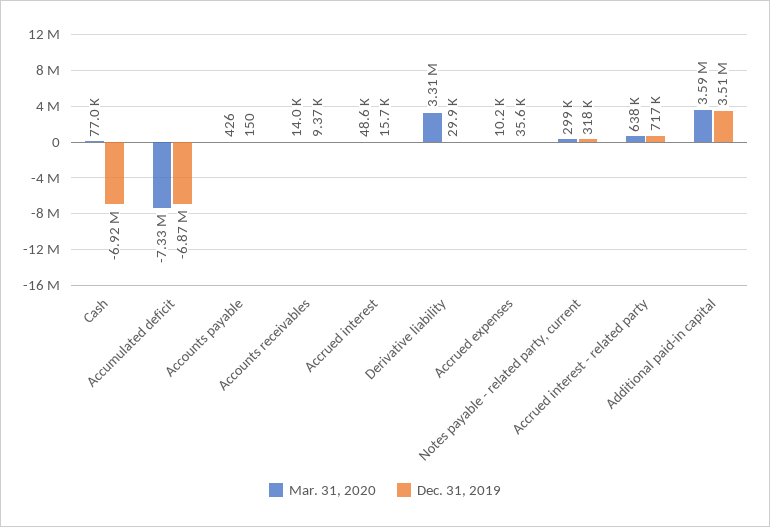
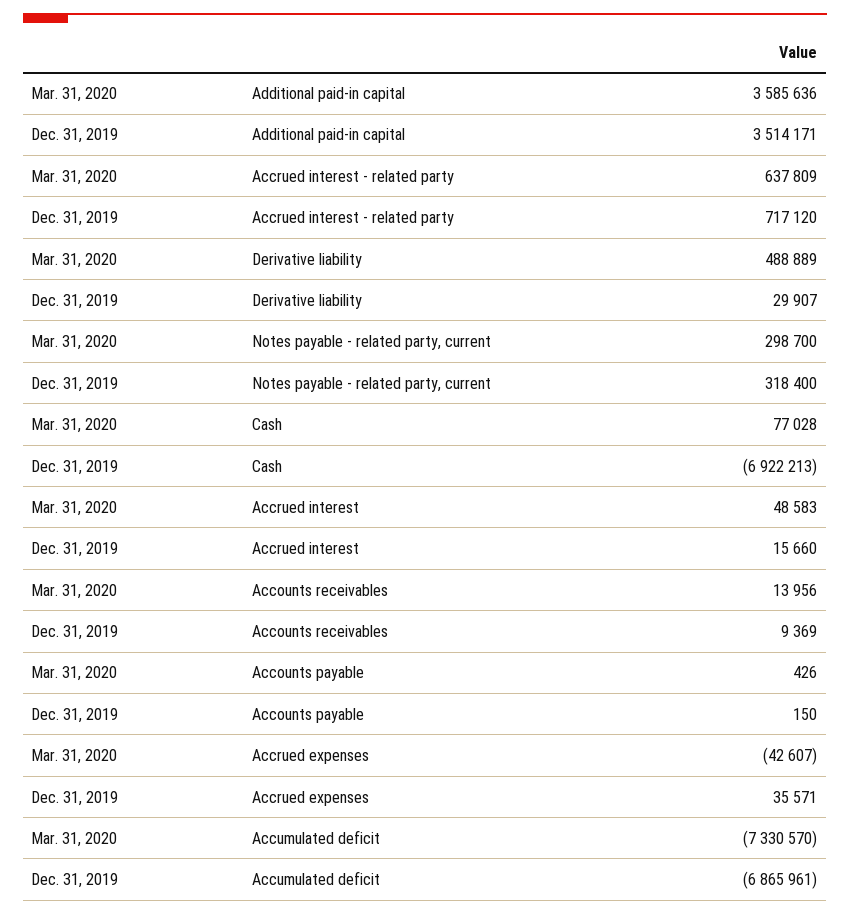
Mar. 31, 2020, Derivative liability: 3310000 -> 488889
Mar. 31, 2020, Accrued expenses: 10200 -> -42607

